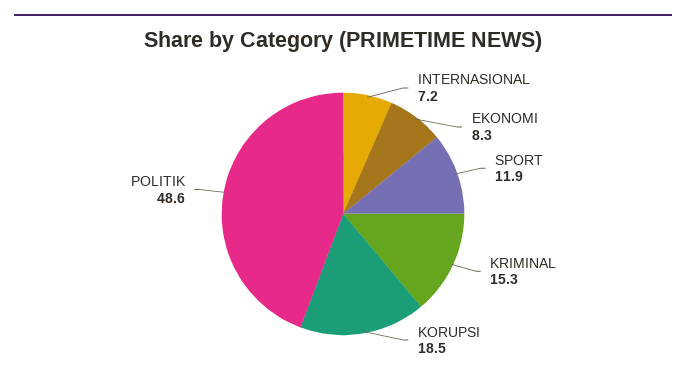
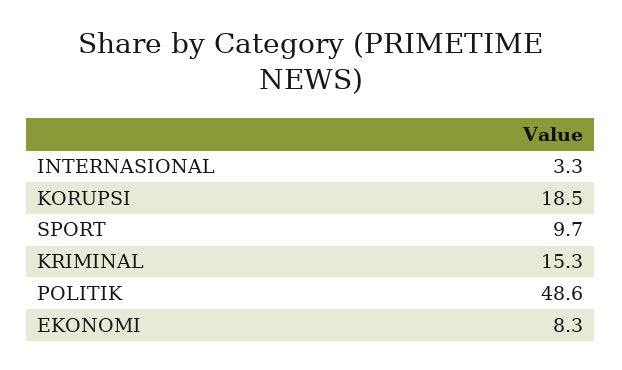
INTERNASIONAL: 7.2 -> 3.3
SPORT: 11.9 -> 9.7

